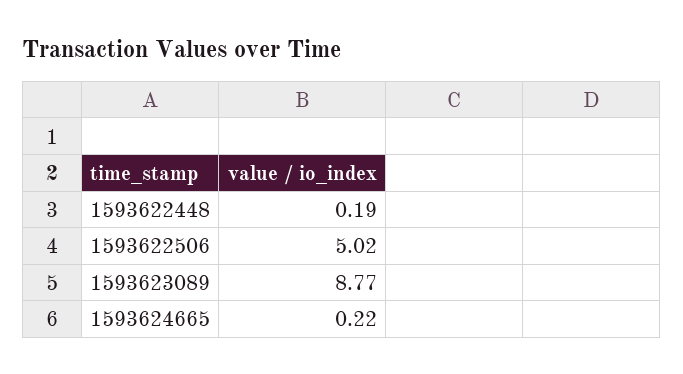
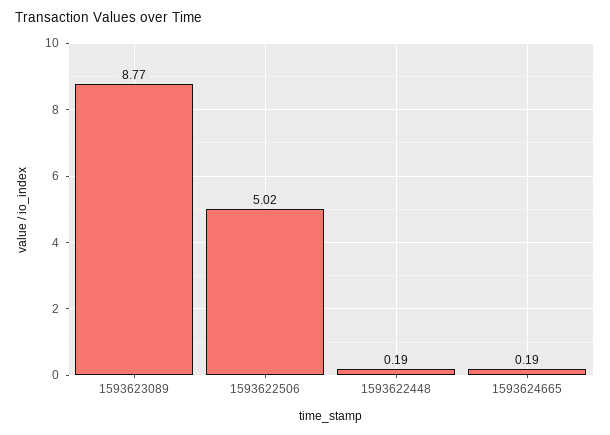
1593624665: 0.22 -> 0.19

